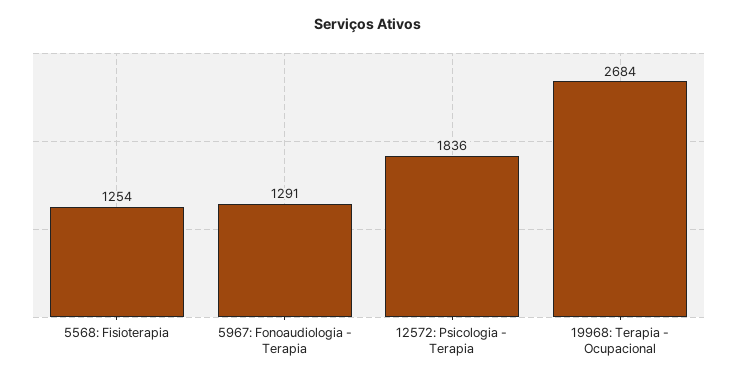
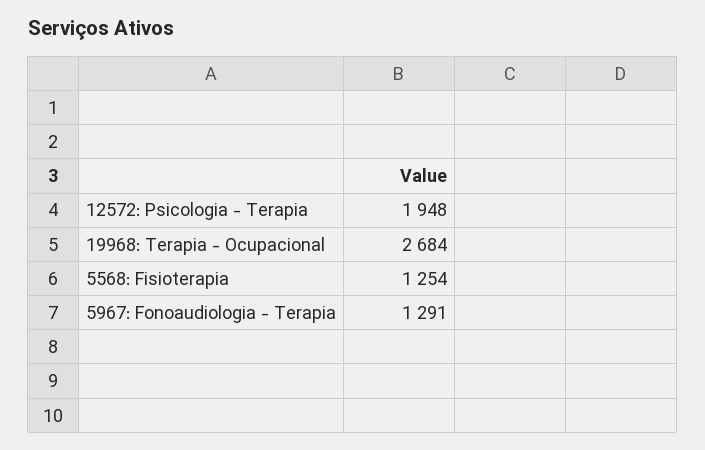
12572: Psicologia - Terapia: 1836 -> 1948

